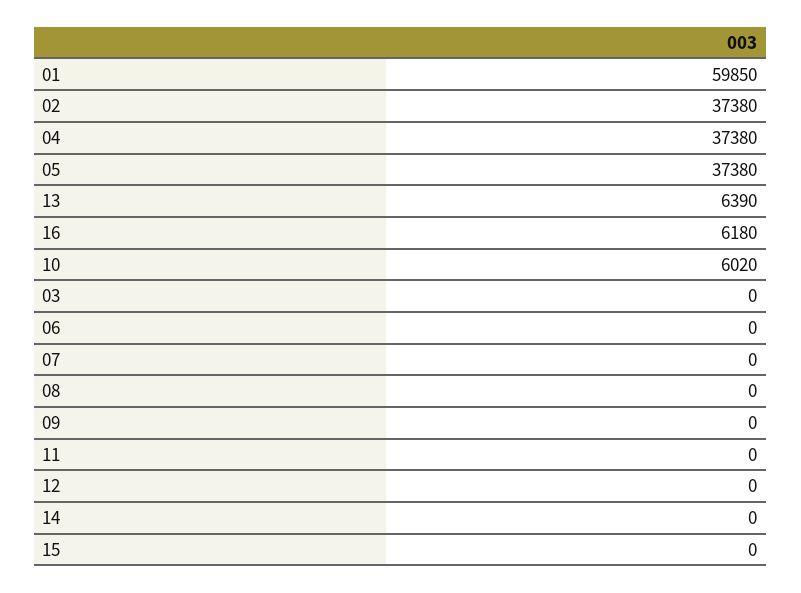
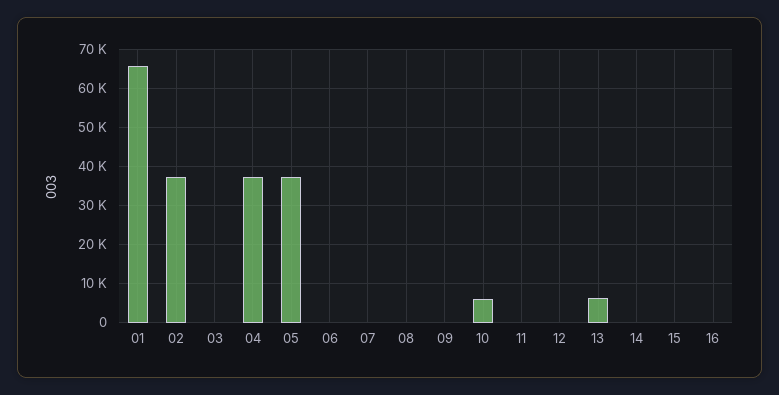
01: 59850 -> 66000
16: 6180 -> 0

